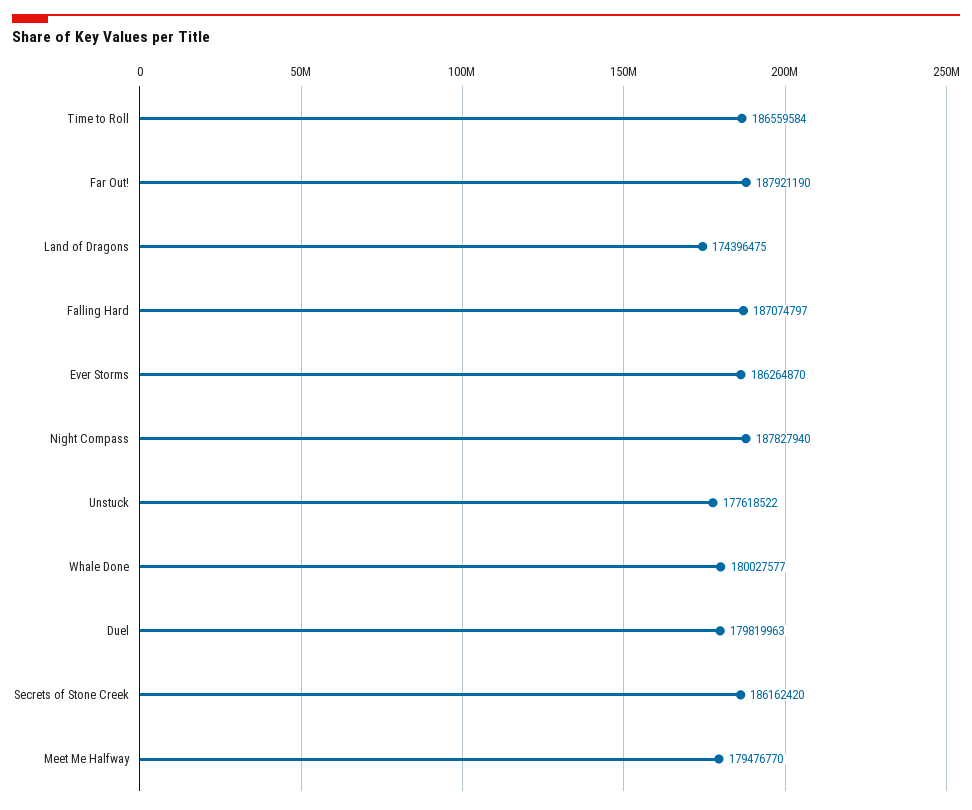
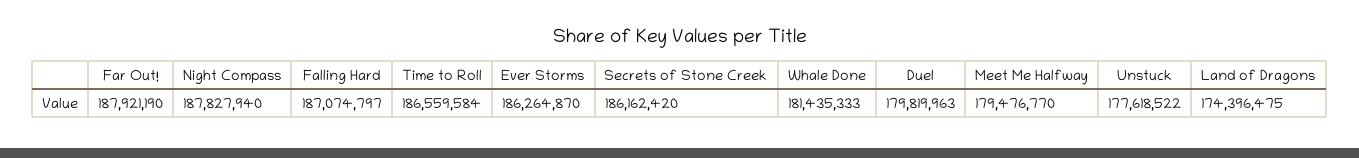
Whale Done: 180027577 -> 181435333

